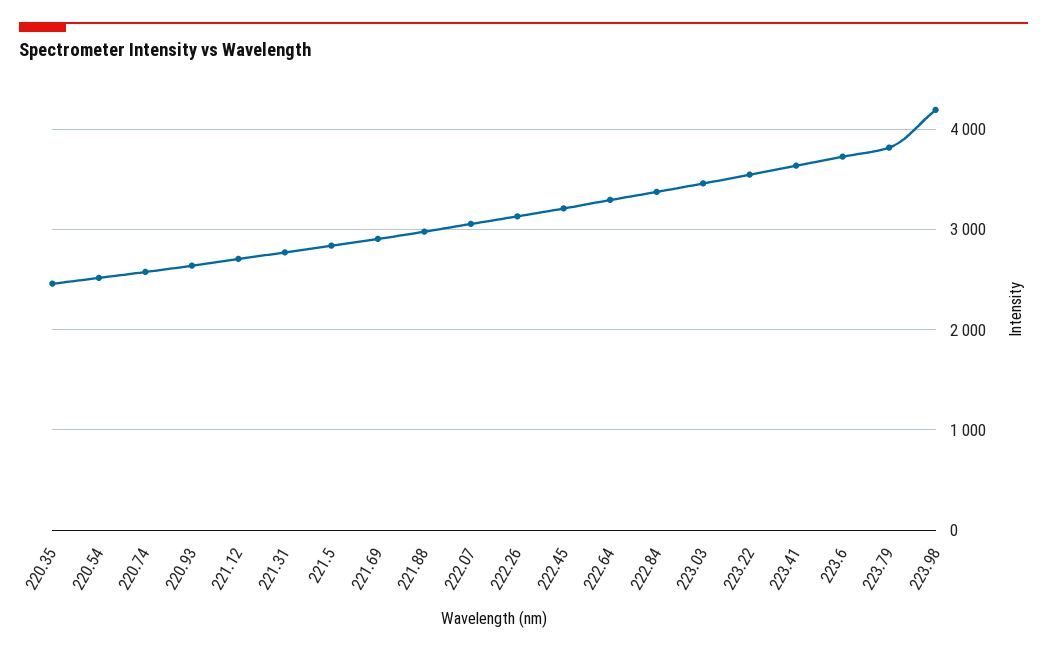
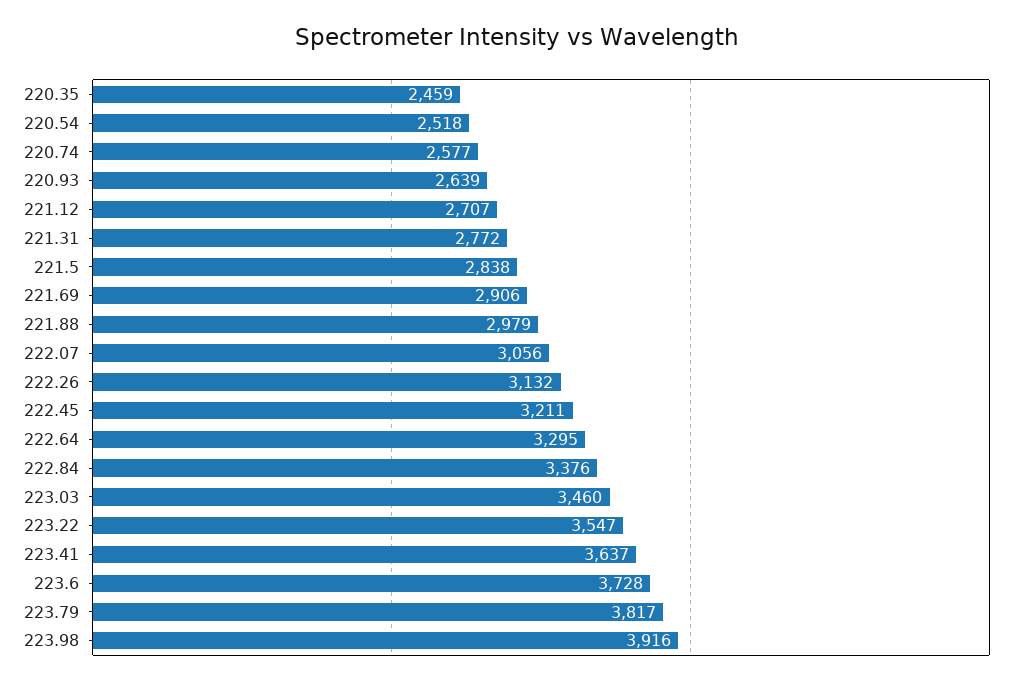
223.98: 4200 -> 3916

